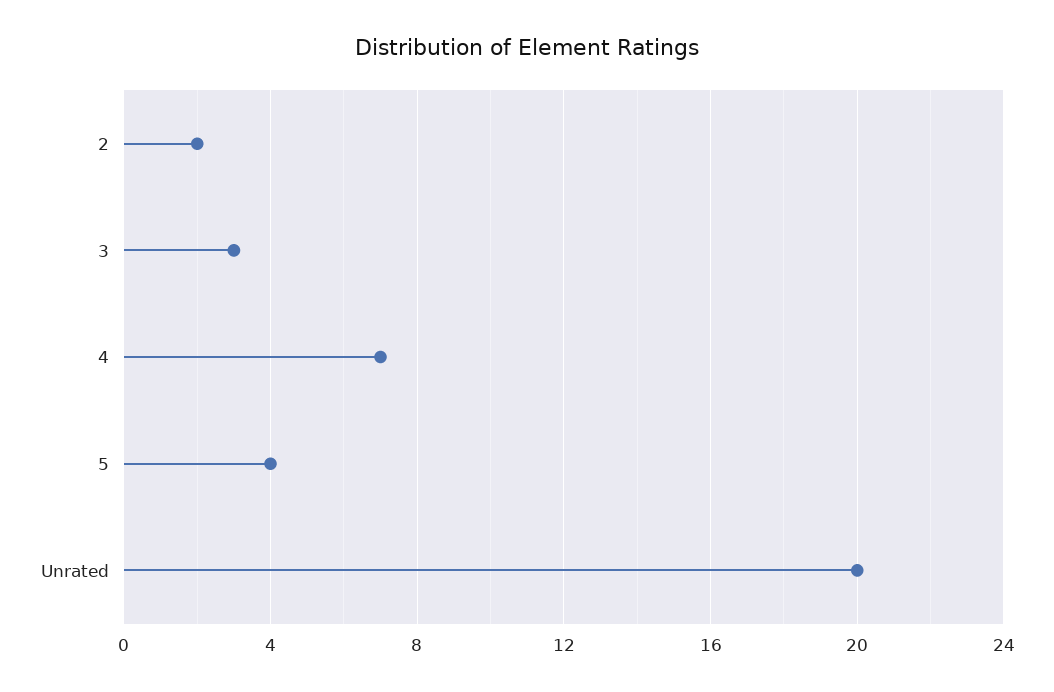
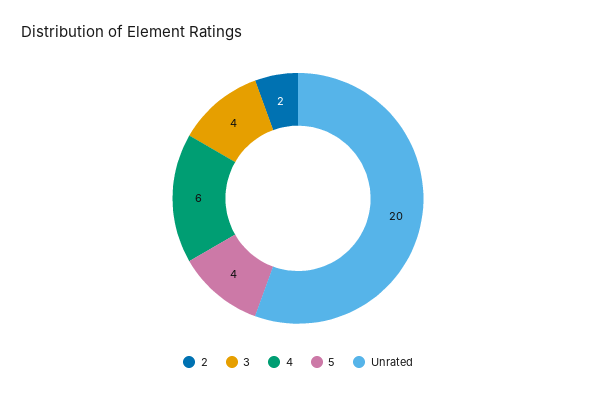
3: 3 -> 4
4: 7 -> 6

